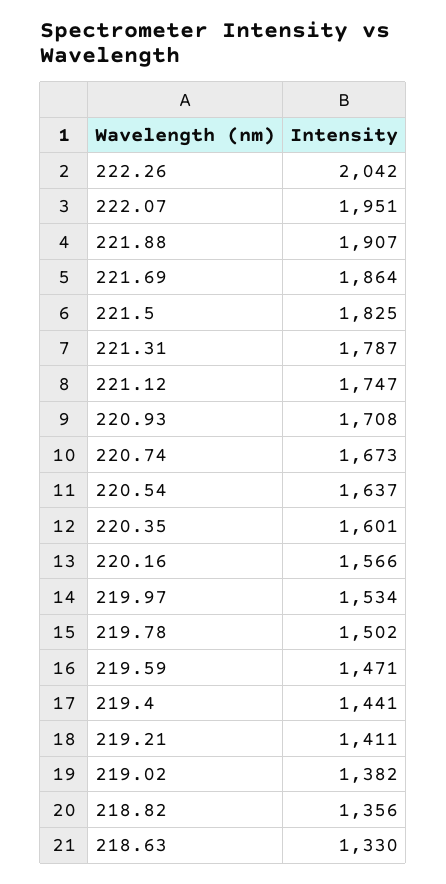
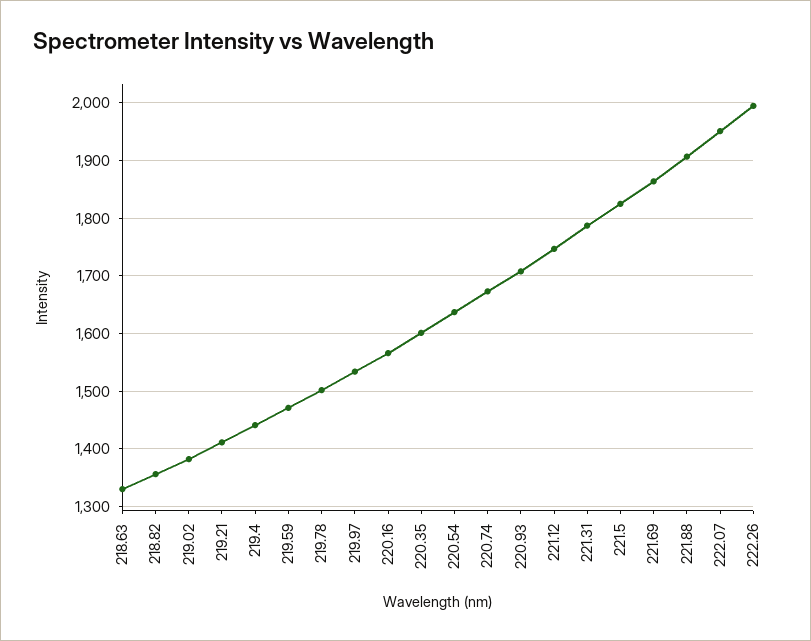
222.26: 2042 -> 2000

